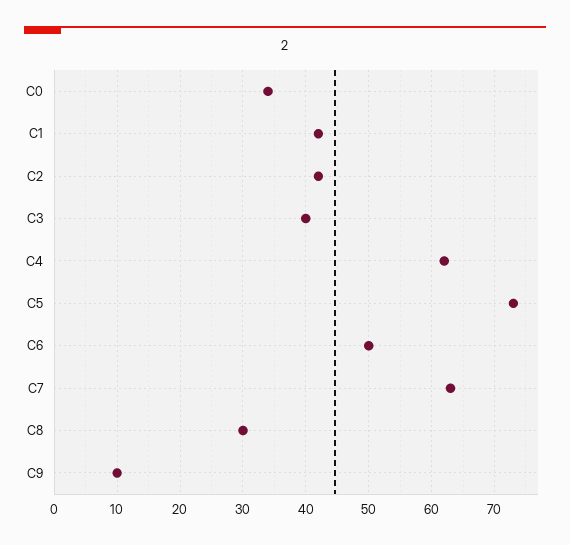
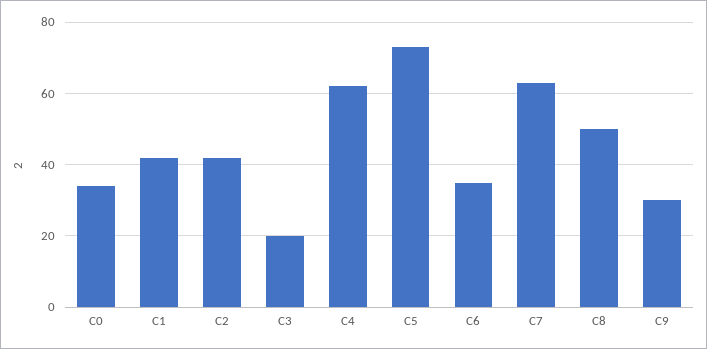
C3: 40 -> 20
C6: 50 -> 35
C8: 30 -> 50
C9: 10 -> 30

